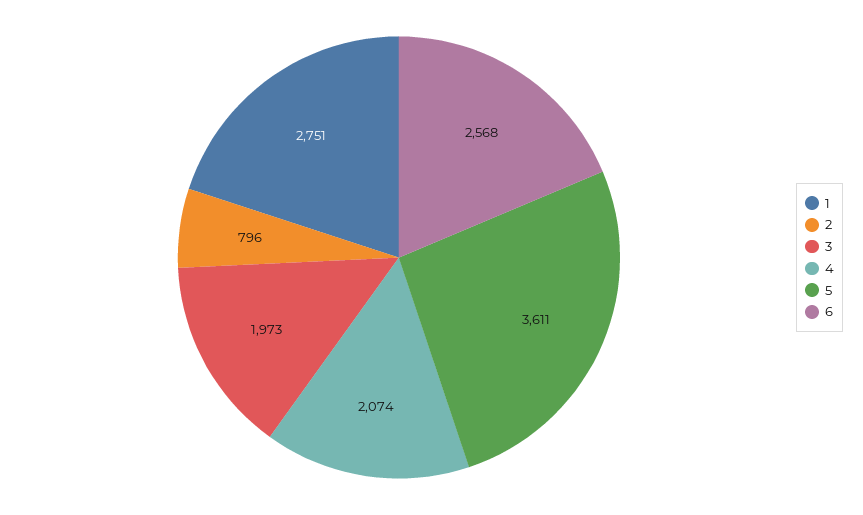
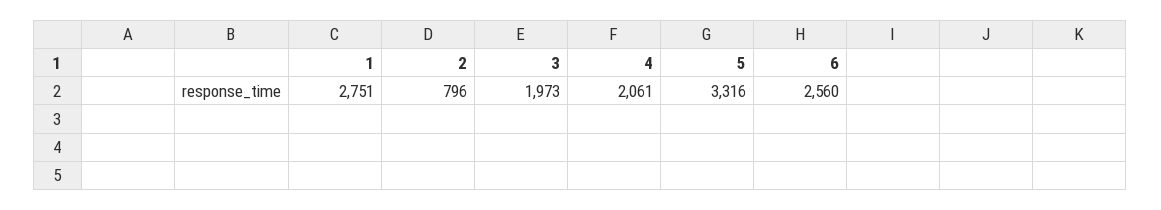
4: 2074 -> 2061
5: 3611 -> 3316
6: 2568 -> 2560

